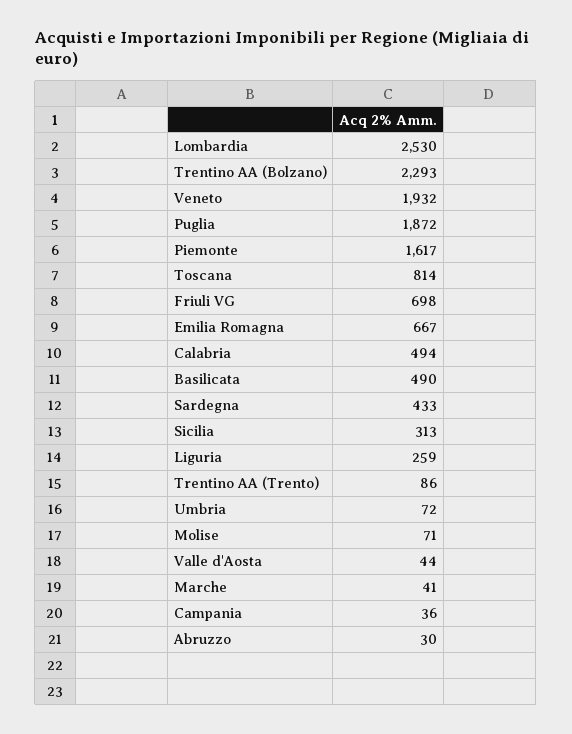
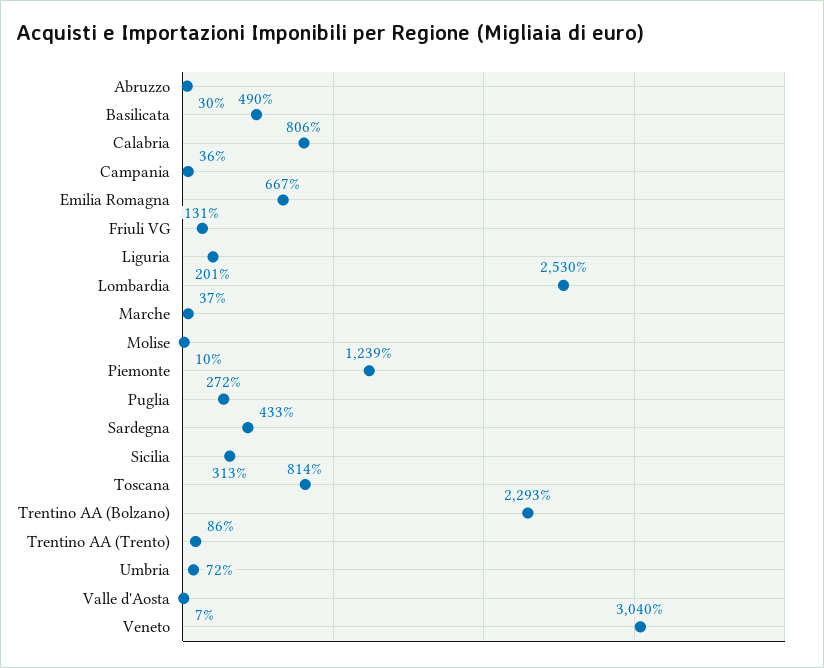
Veneto: 1932 -> 3040
Puglia: 1872 -> 272
Piemonte: 1617 -> 1239
Friuli VG: 698 -> 131
Calabria: 494 -> 806
Liguria: 259 -> 201
Molise: 71 -> 10
Valle d'Aosta: 44 -> 7
Marche: 41 -> 37

